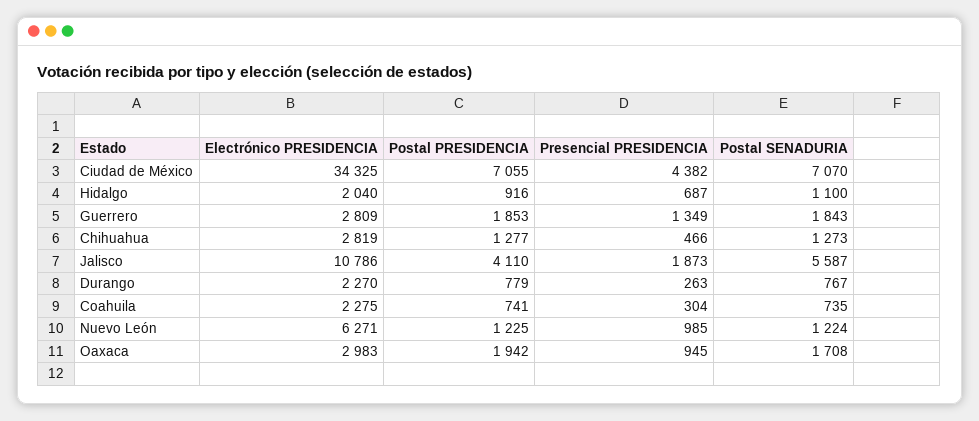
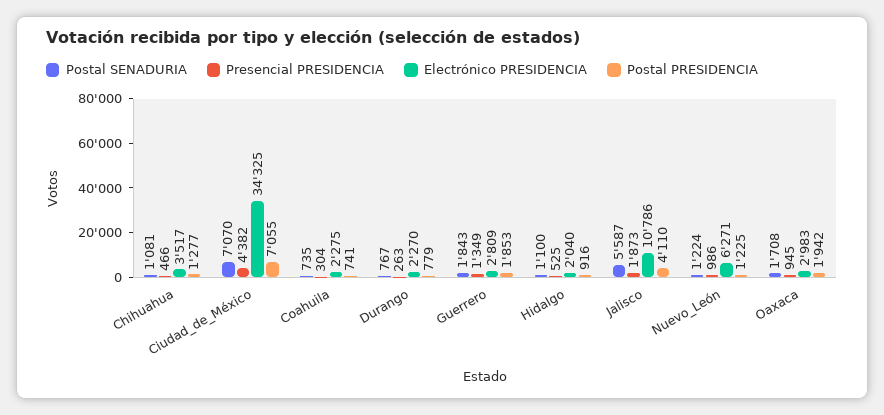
Presencial PRESIDENCIA, Hidalgo: 687 -> 525
Electrónico PRESIDENCIA, Chihuahua: 2819 -> 3517
Postal SENADURIA, Chihuahua: 1273 -> 1081
Presencial PRESIDENCIA, Nuevo León: 985 -> 986

